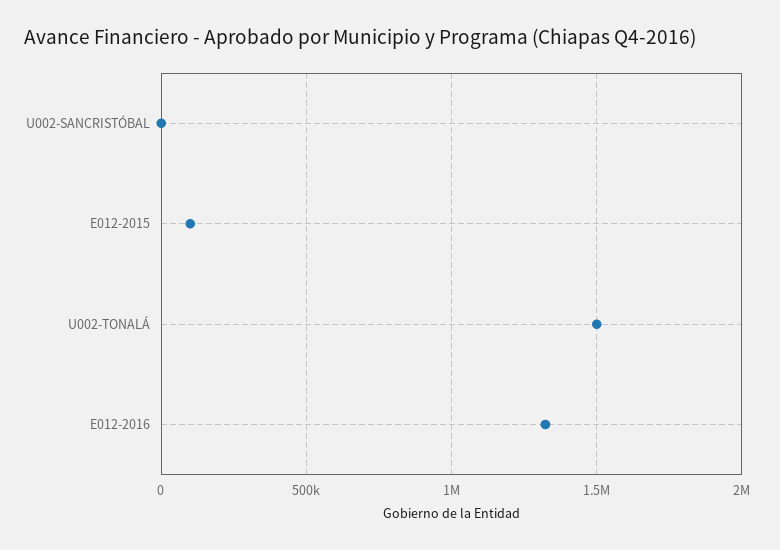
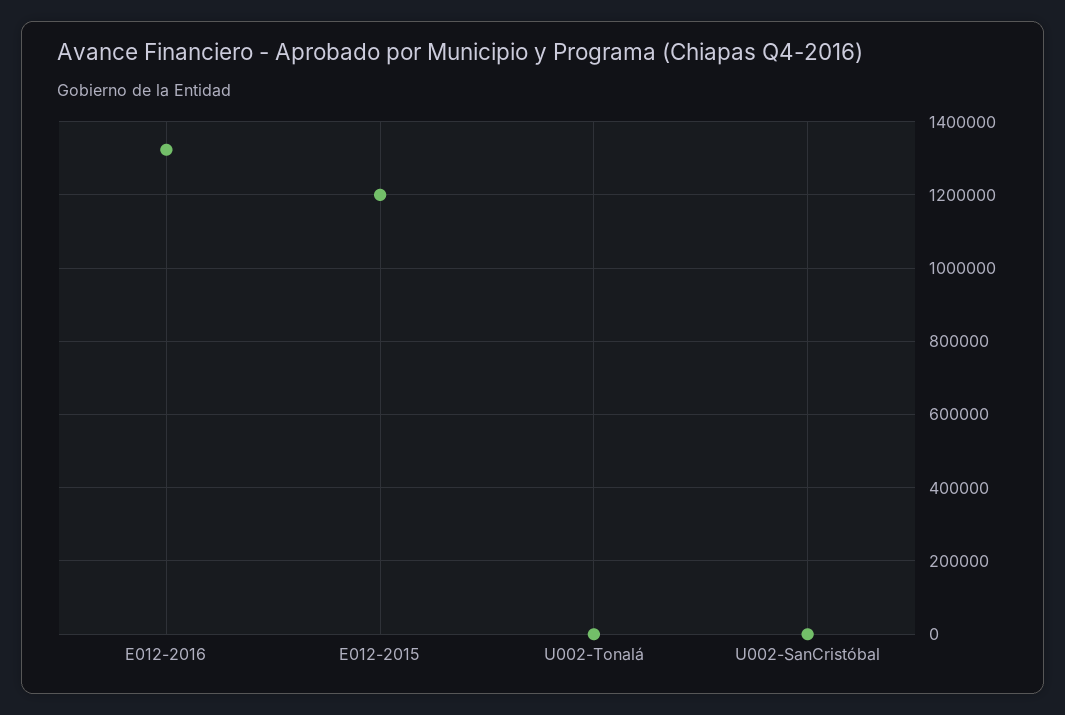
E012-2015: 100000 -> 1200000
U002-TONALÁ: 1500000 -> 0

